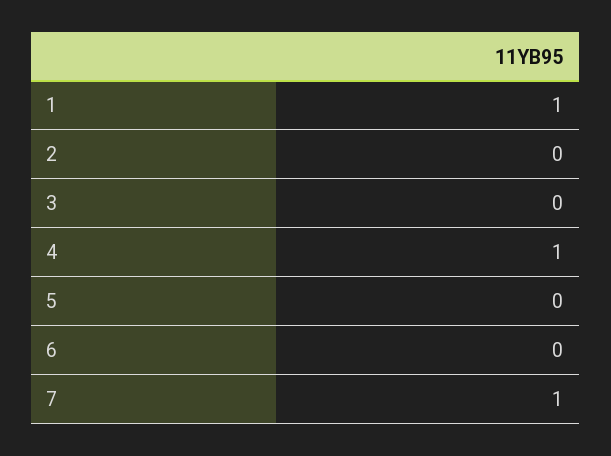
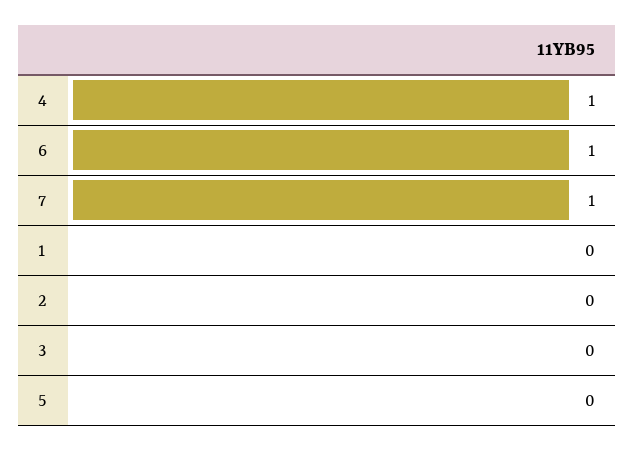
1: 1 -> 0
6: 0 -> 1

